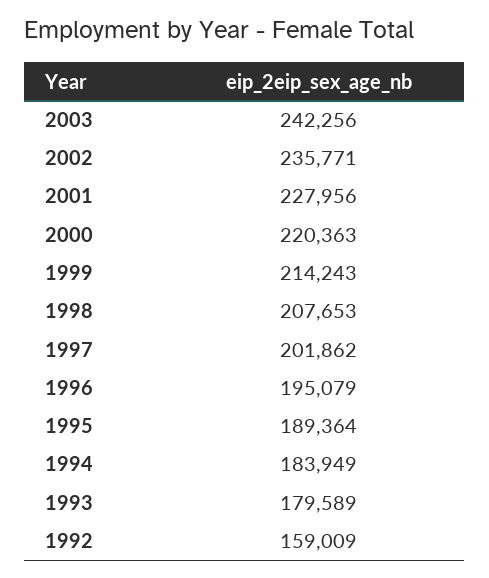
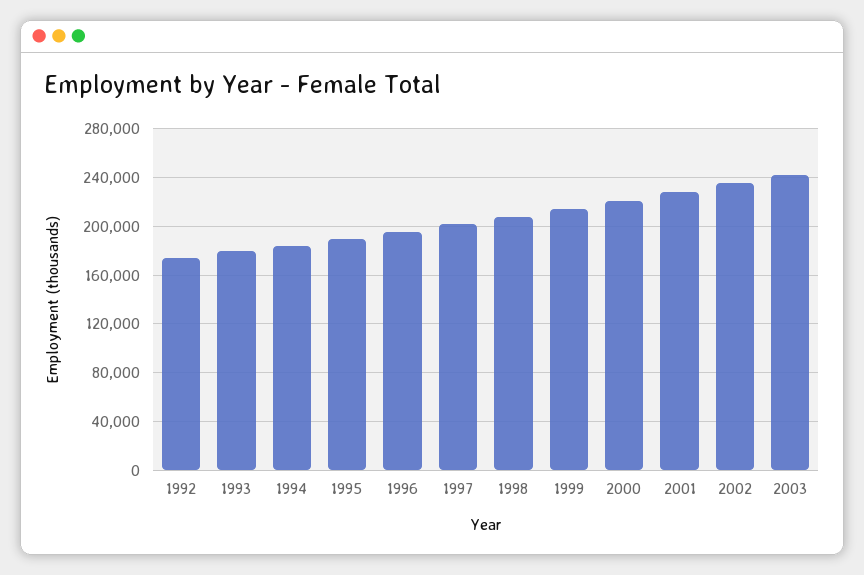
1992: 159009 -> 175000

